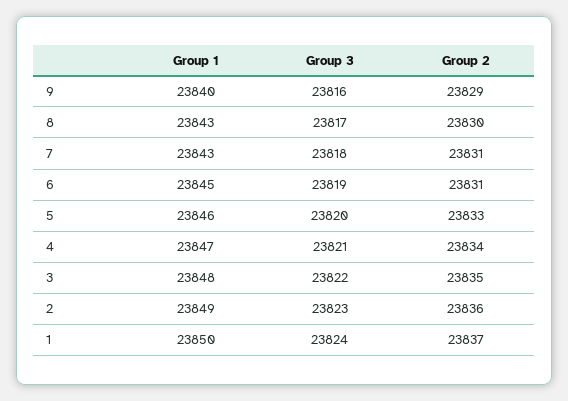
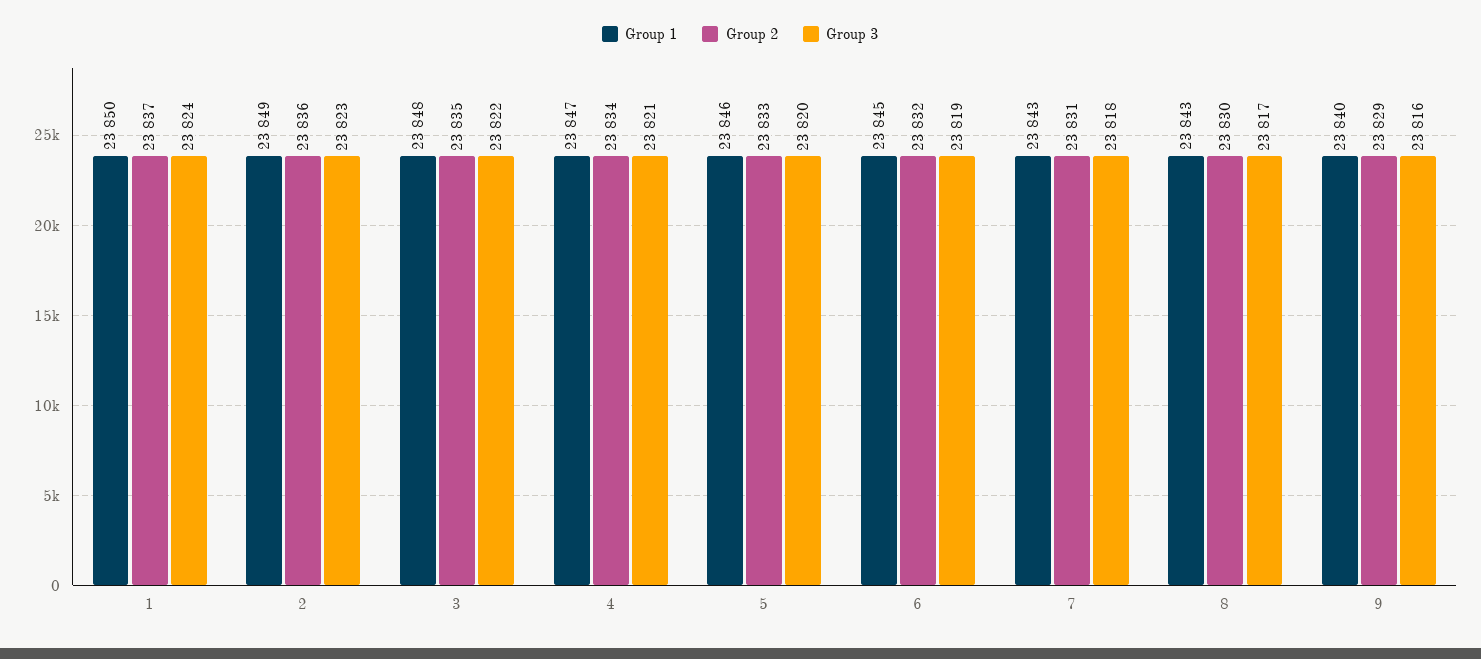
Group 2, 6: 23831 -> 23832

